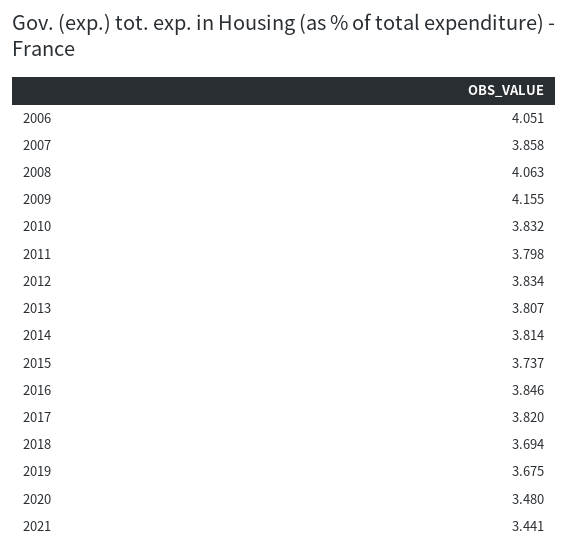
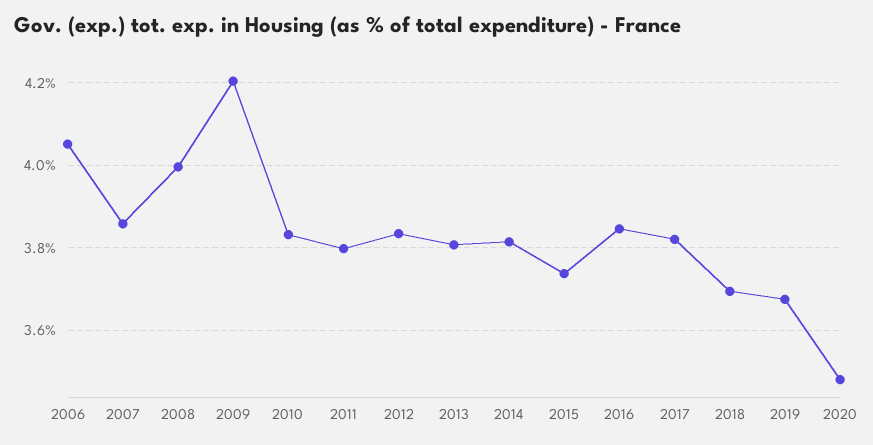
2008: 4.063 -> 4
2009: 4.155 -> 4.2
2021: 3.441 -> none

